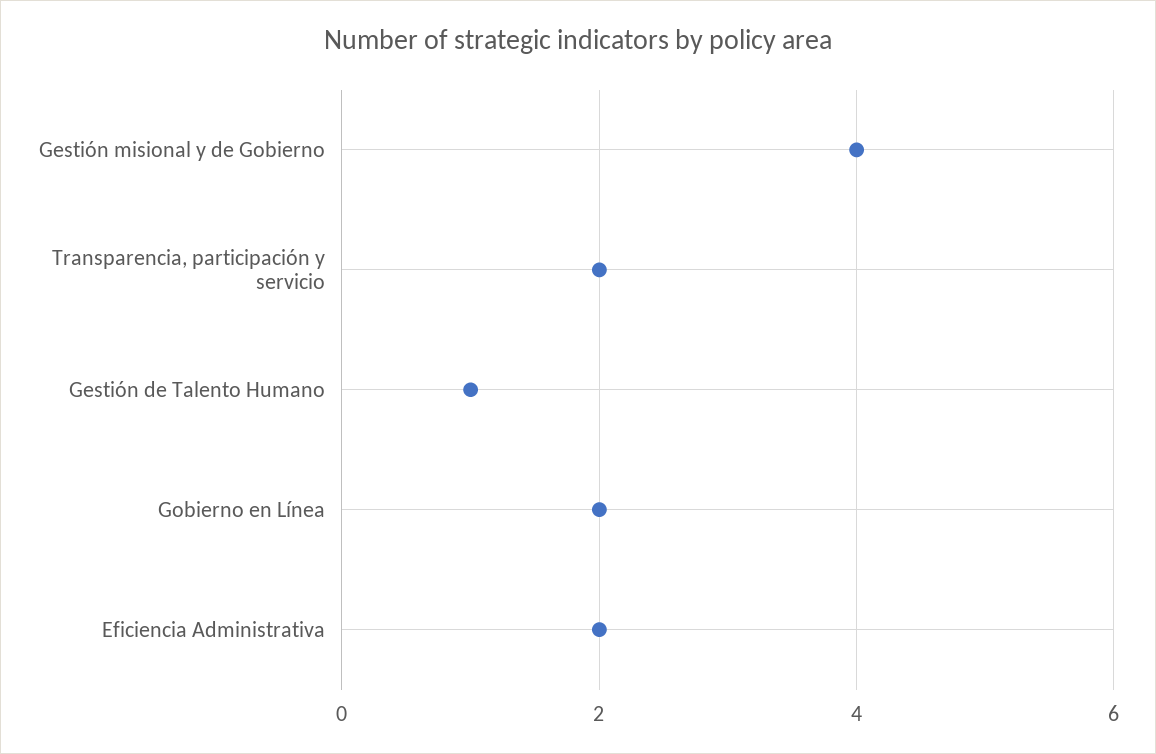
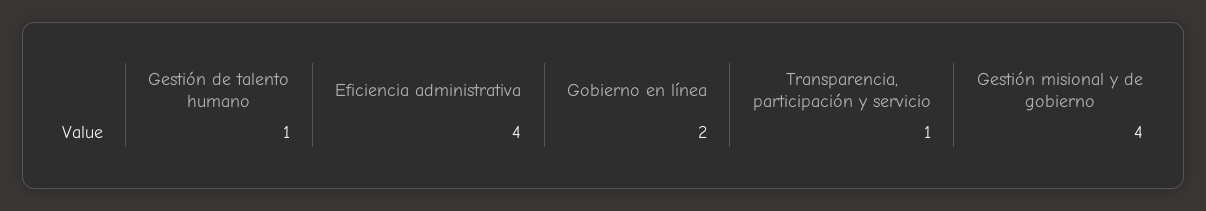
Transparencia, participación y servicio: 2 -> 1
Eficiencia Administrativa: 2 -> 4

